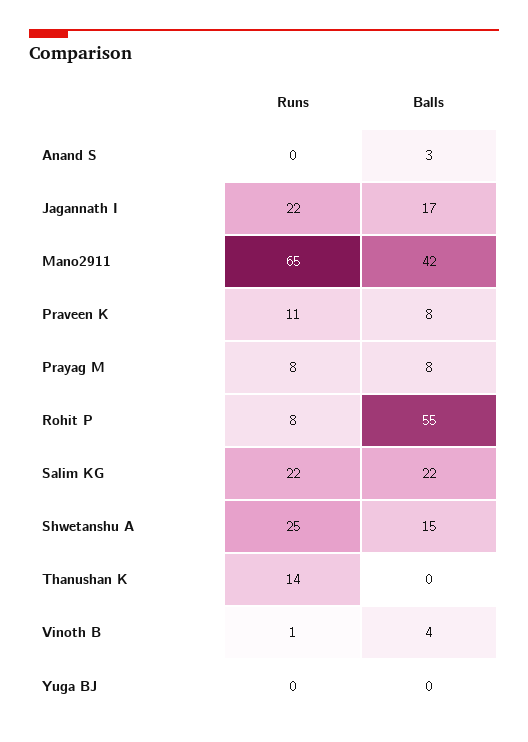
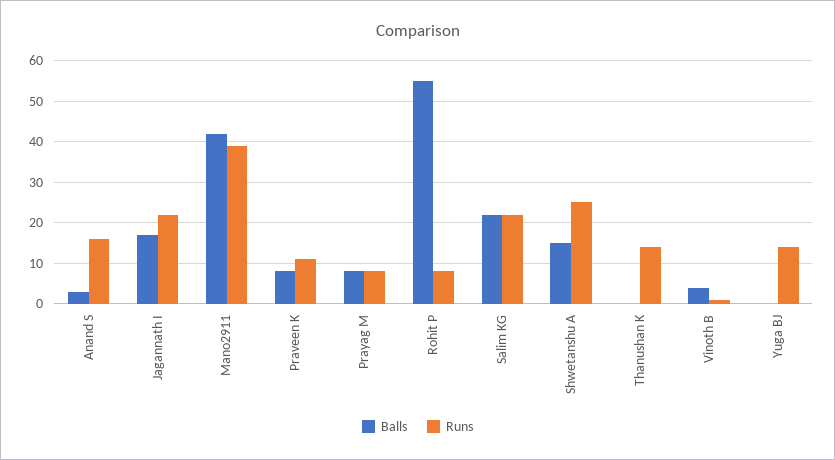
Runs, Anand S: 0 -> 15
Runs, Mano2911: 65 -> 40
Runs, Yuga BJ: 0 -> 15

